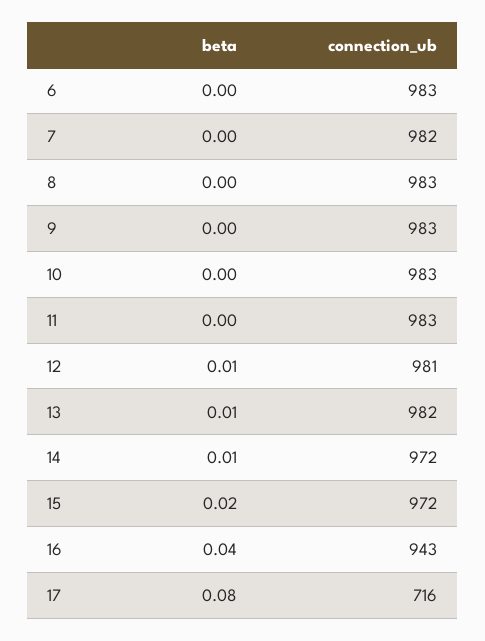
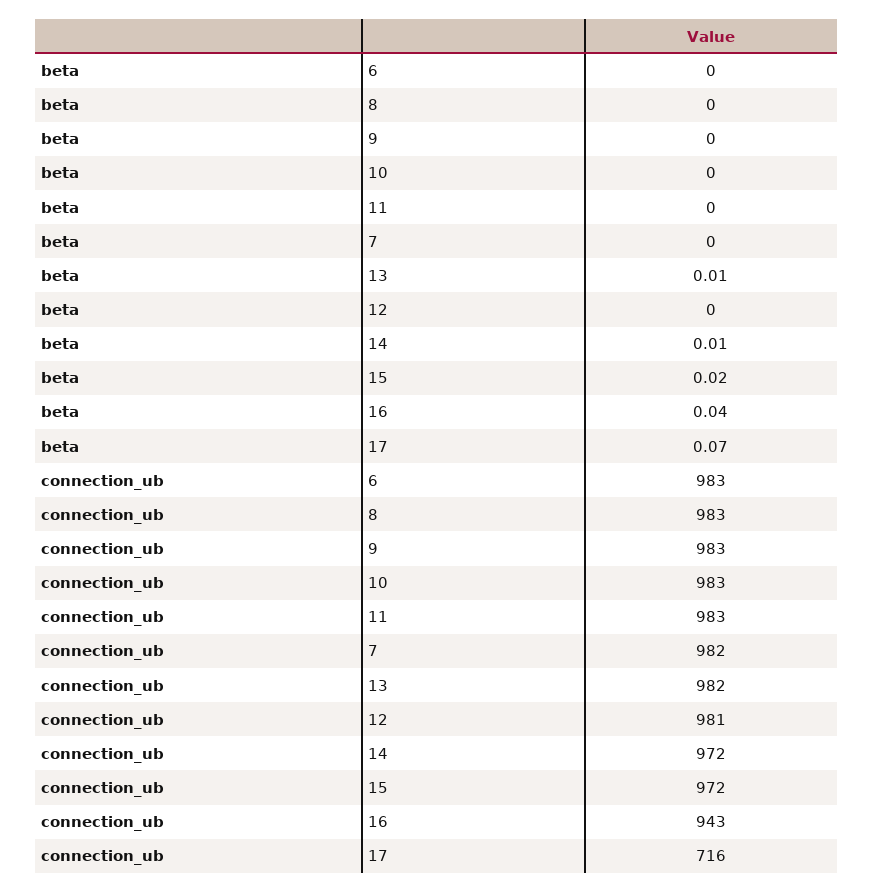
beta, 12: 0.01 -> 0
beta, 17: 0.08 -> 0.07

